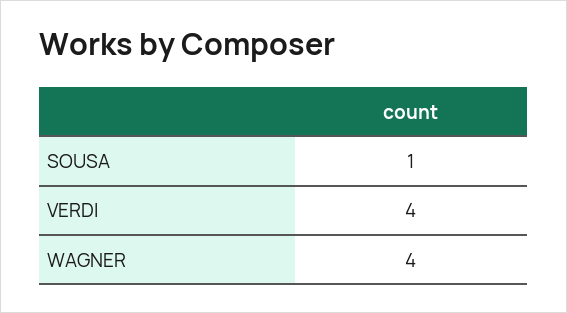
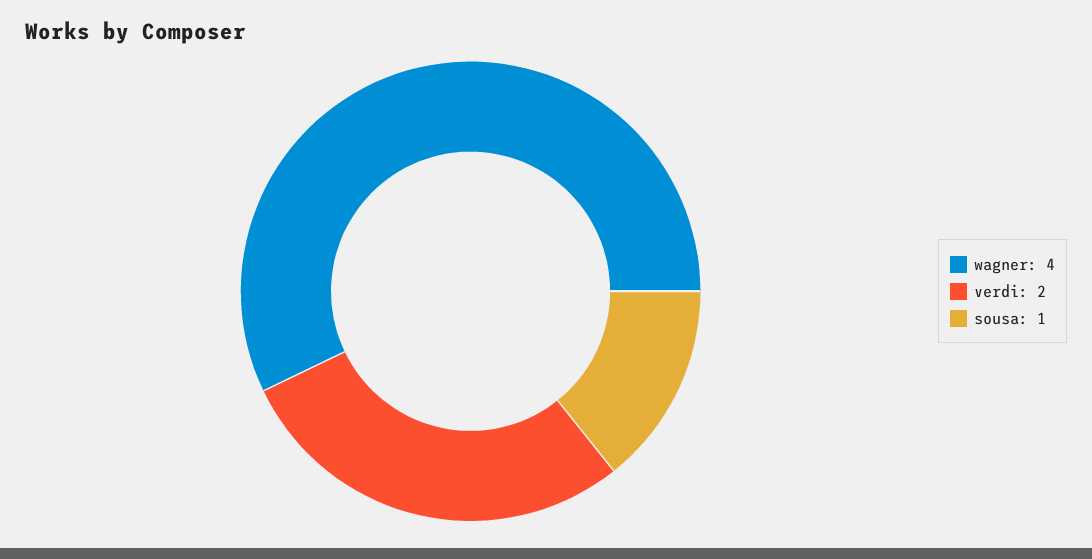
VERDI: 4 -> 2

